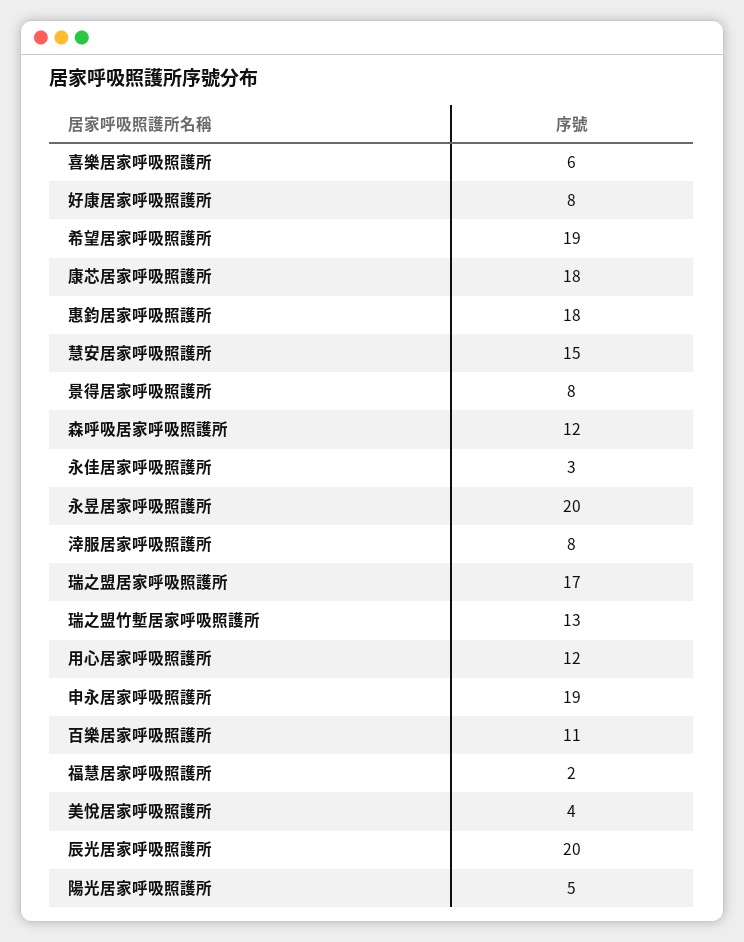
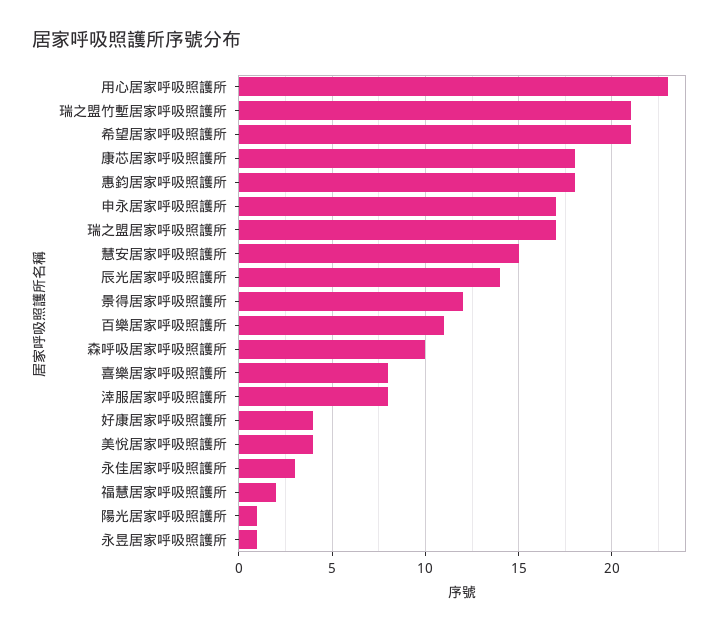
喜樂居家呼吸照護所: 6 -> 8
好康居家呼吸照護所: 8 -> 4
希望居家呼吸照護所: 19 -> 21
景得居家呼吸照護所: 8 -> 12
森呼吸居家呼吸照護所: 12 -> 10
永昱居家呼吸照護所: 20 -> 1
瑞之盟竹塹居家呼吸照護所: 13 -> 21
用心居家呼吸照護所: 12 -> 23
申永居家呼吸照護所: 19 -> 17
辰光居家呼吸照護所: 20 -> 14
陽光居家呼吸照護所: 5 -> 1

